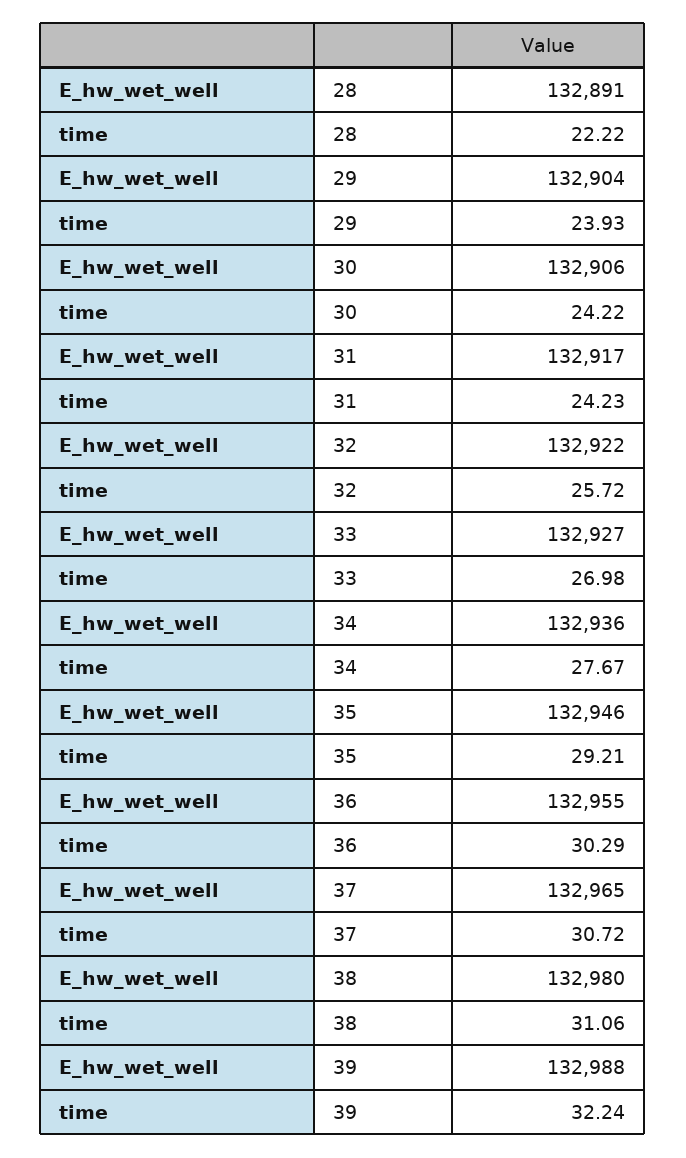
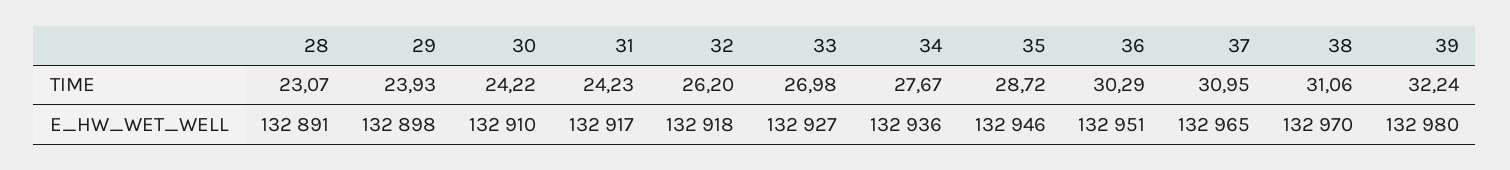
time, 28: 22.22 -> 23.07
E_hw_wet_well, 29: 132904 -> 132898
E_hw_wet_well, 30: 132906 -> 132910
E_hw_wet_well, 32: 132922 -> 132918
time, 32: 25.72 -> 26.2
time, 35: 29.21 -> 28.72
E_hw_wet_well, 36: 132955 -> 132951
time, 37: 30.72 -> 30.95
E_hw_wet_well, 38: 132980 -> 132970
E_hw_wet_well, 39: 132988 -> 132980

